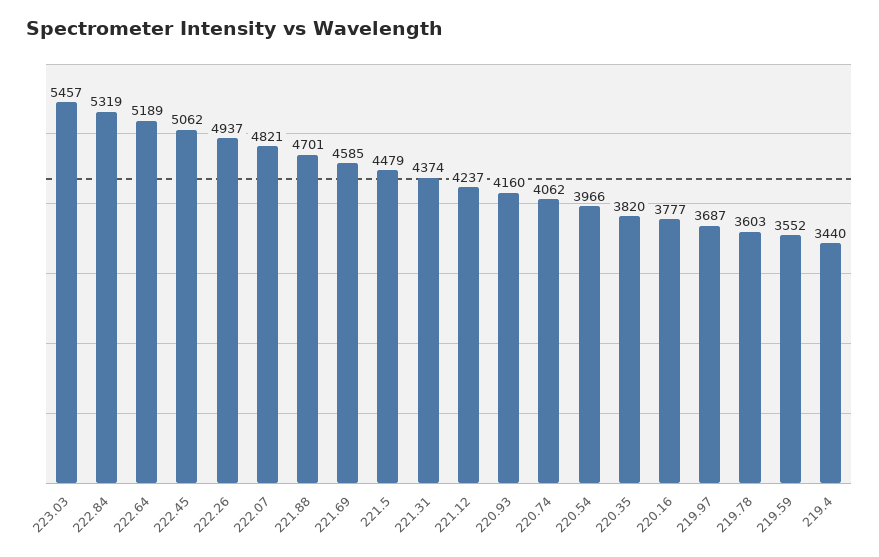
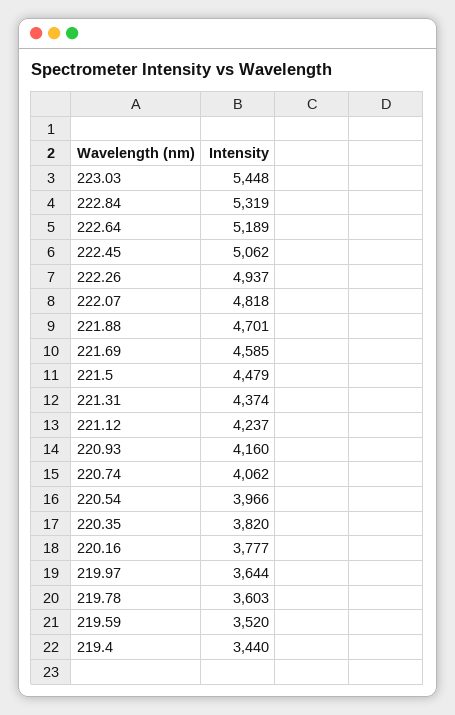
223.03: 5457 -> 5448
222.07: 4821 -> 4818
219.97: 3687 -> 3644
219.59: 3552 -> 3520

